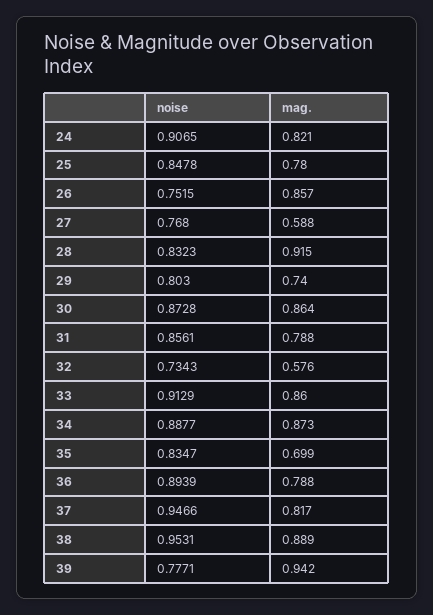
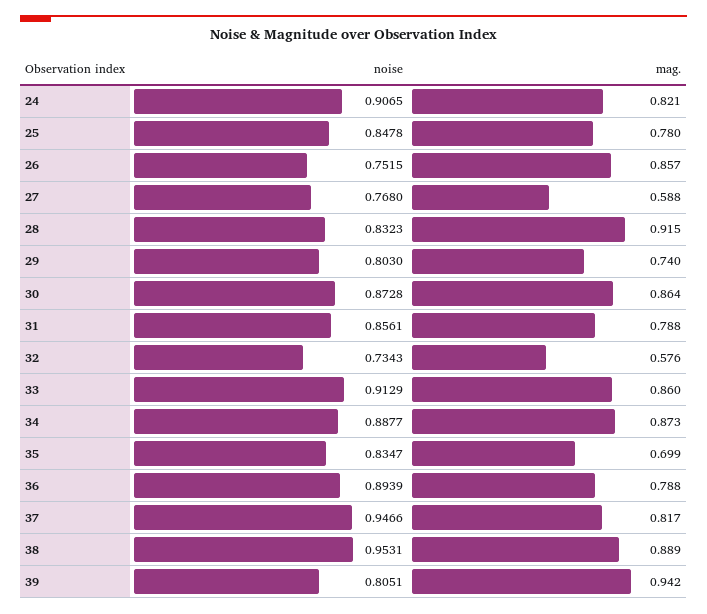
noise, 39: 0.7771 -> 0.8051

